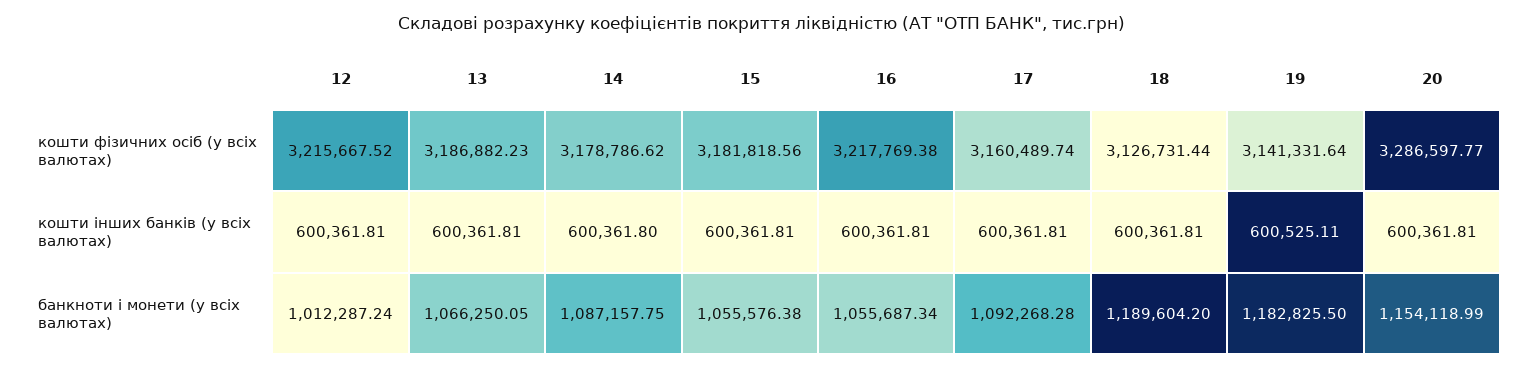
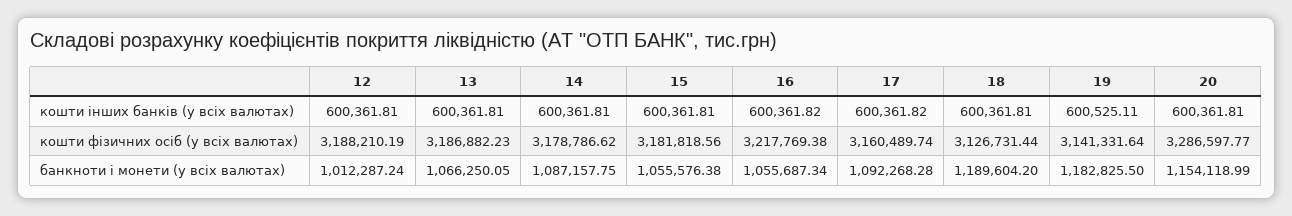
12, кошти фізичних осіб (у всіх валютах): 3215667.52 -> 3188210.19
14, кошти інших банків (у всіх валютах): 600361.8 -> 600361.81
16, кошти інших банків (у всіх валютах): 600361.81 -> 600361.82
17, кошти інших банків (у всіх валютах): 600361.81 -> 600361.82

